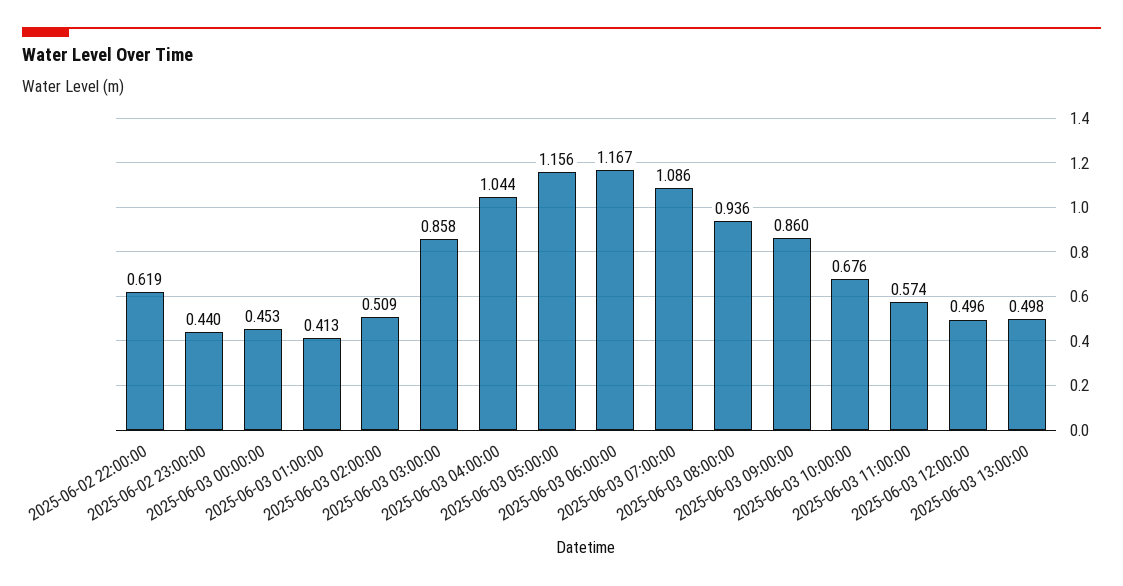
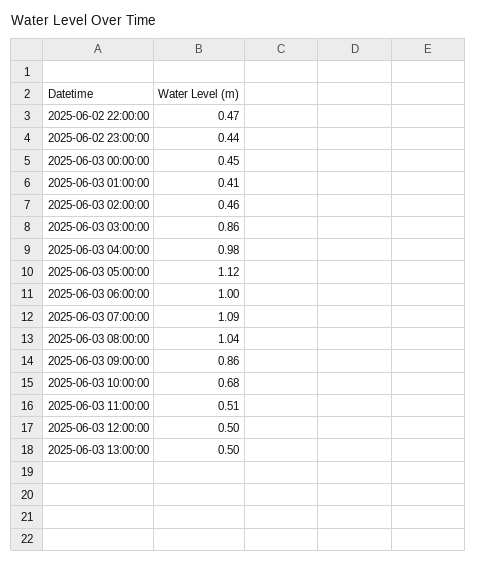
2025-06-02 22:00:00: 0.619 -> 0.47
2025-06-03 02:00:00: 0.509 -> 0.46
2025-06-03 04:00:00: 1.044 -> 0.98
2025-06-03 05:00:00: 1.156 -> 1.12
2025-06-03 06:00:00: 1.167 -> 1
2025-06-03 08:00:00: 0.936 -> 1.04
2025-06-03 11:00:00: 0.574 -> 0.51

